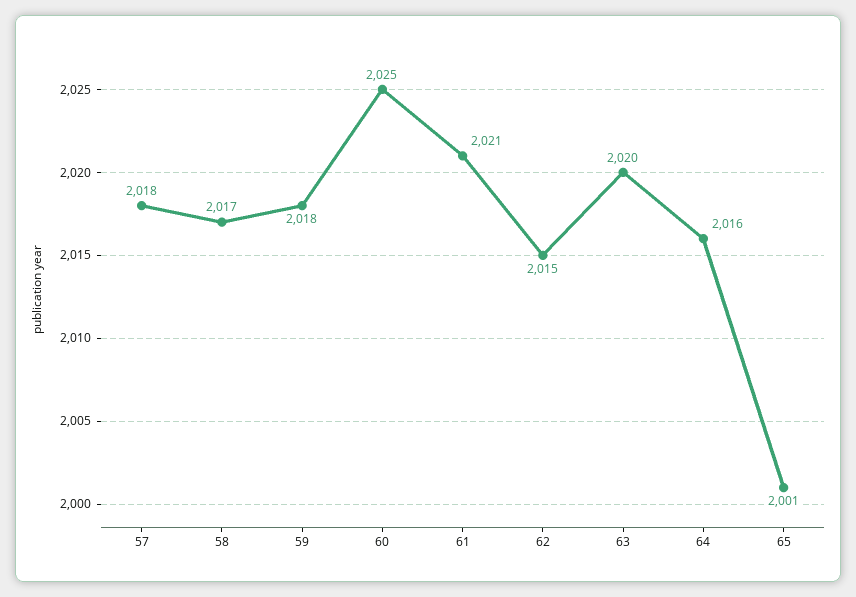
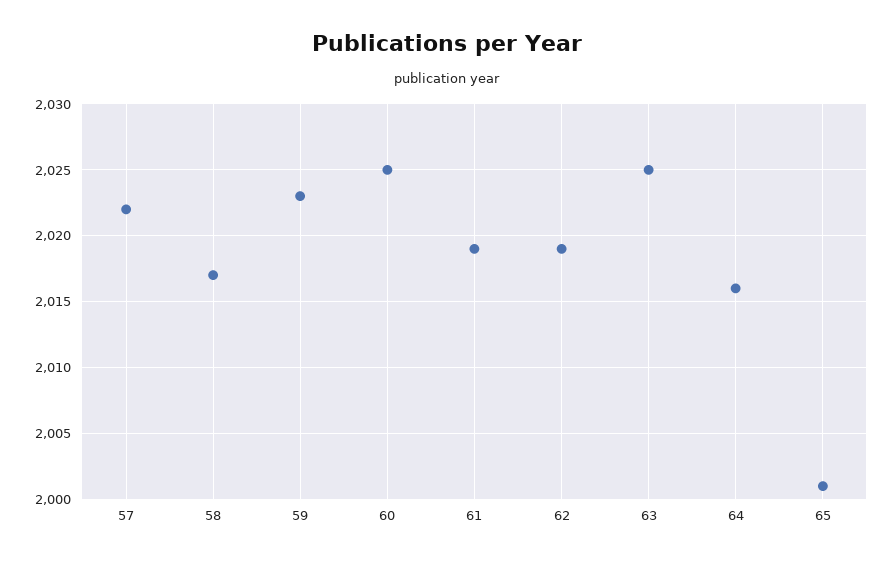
57: 2018 -> 2022
59: 2018 -> 2023
61: 2021 -> 2019
62: 2015 -> 2019
63: 2020 -> 2025

